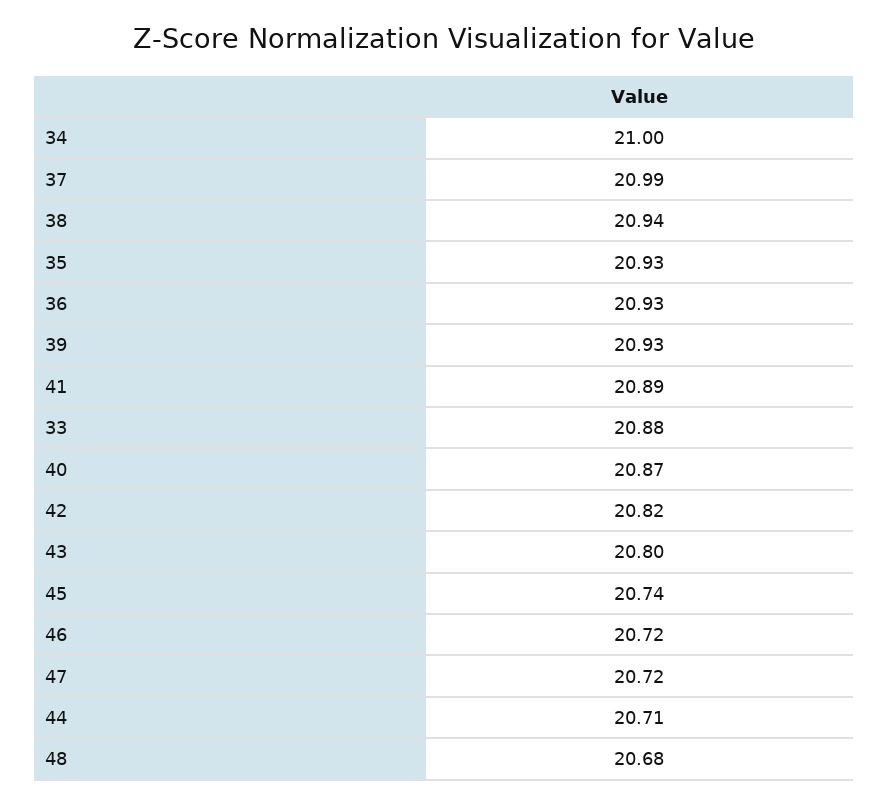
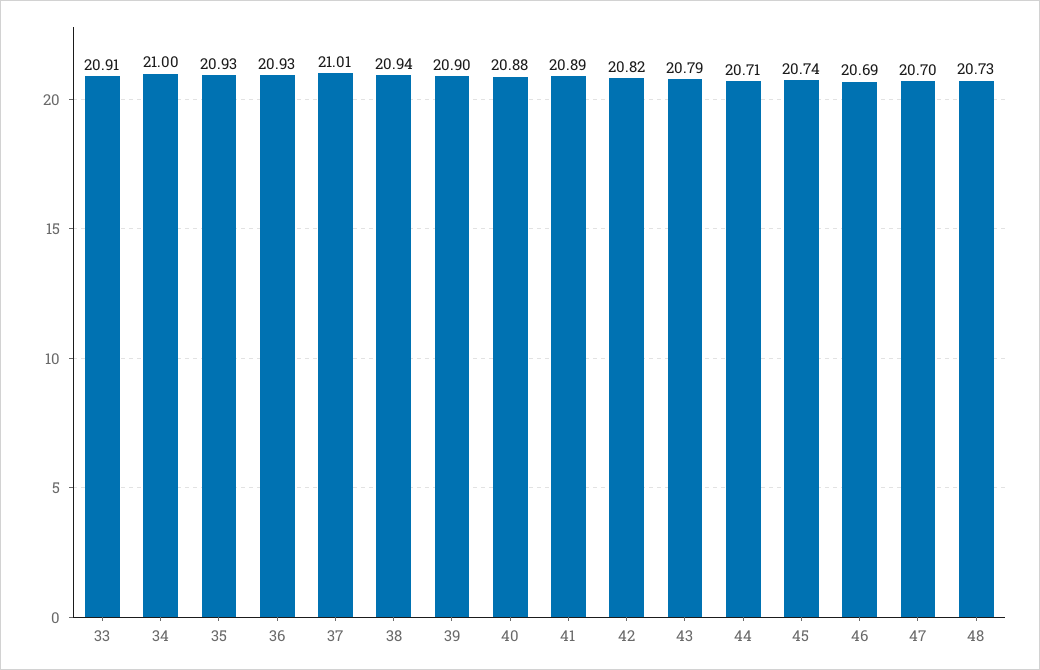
37: 20.99 -> 21.01
39: 20.93 -> 20.9
33: 20.88 -> 20.91
40: 20.87 -> 20.88
43: 20.8 -> 20.79
46: 20.72 -> 20.69
47: 20.72 -> 20.7
48: 20.68 -> 20.73

